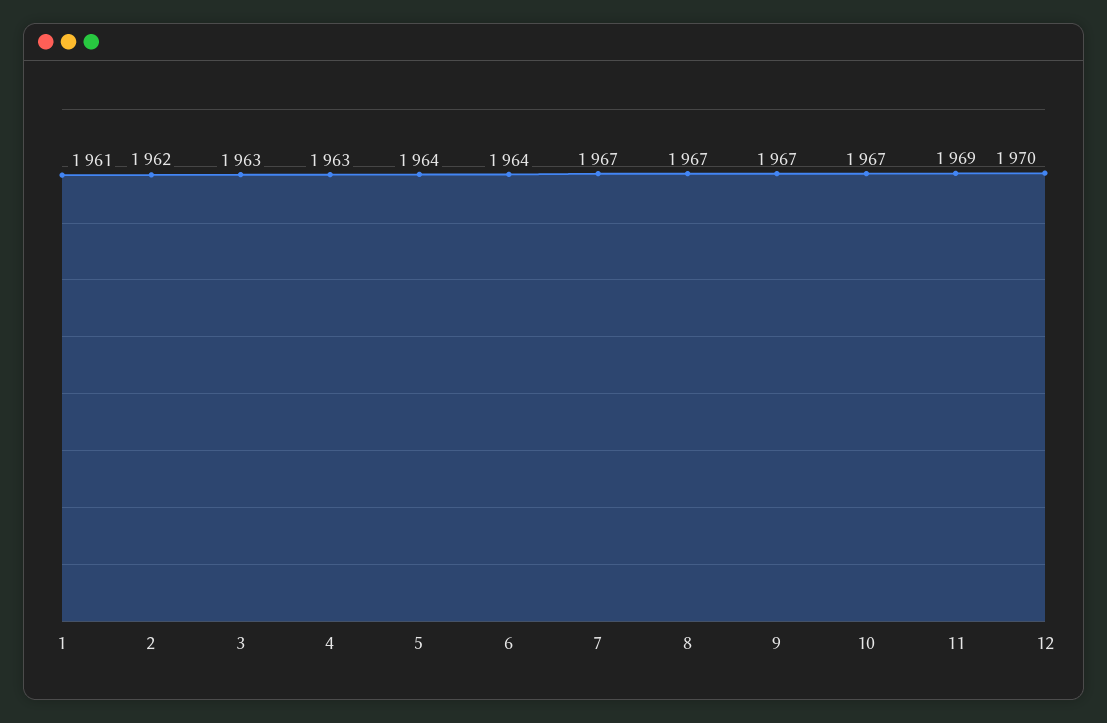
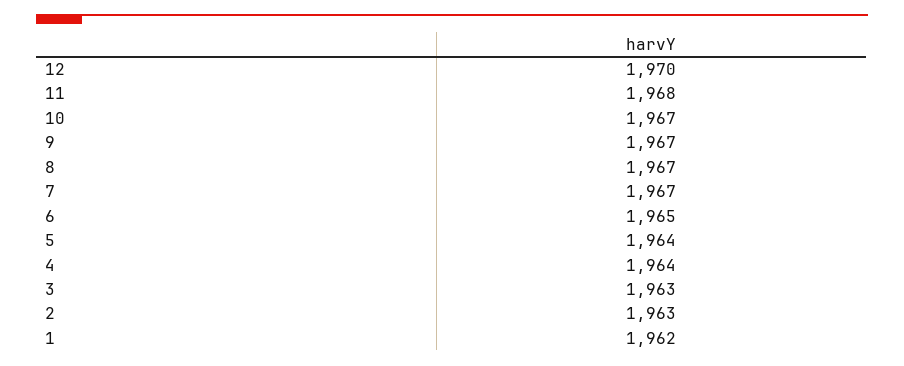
1: 1961 -> 1962
2: 1962 -> 1963
4: 1963 -> 1964
6: 1964 -> 1965
11: 1969 -> 1968

